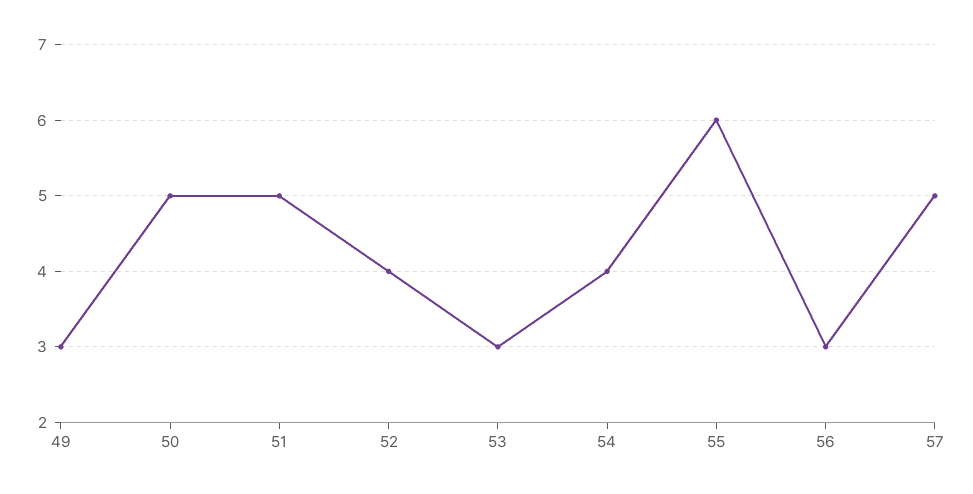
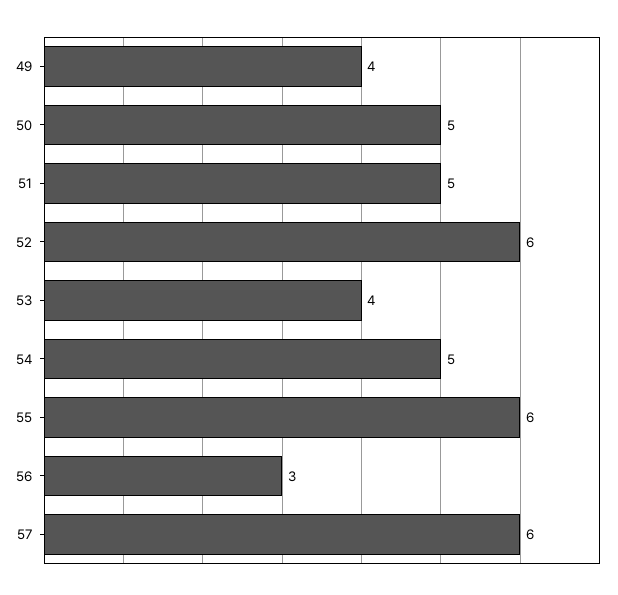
49: 3 -> 4
52: 4 -> 6
53: 3 -> 4
54: 4 -> 5
57: 5 -> 6

